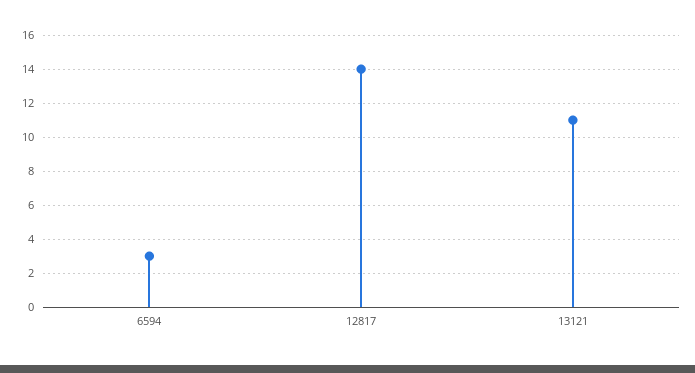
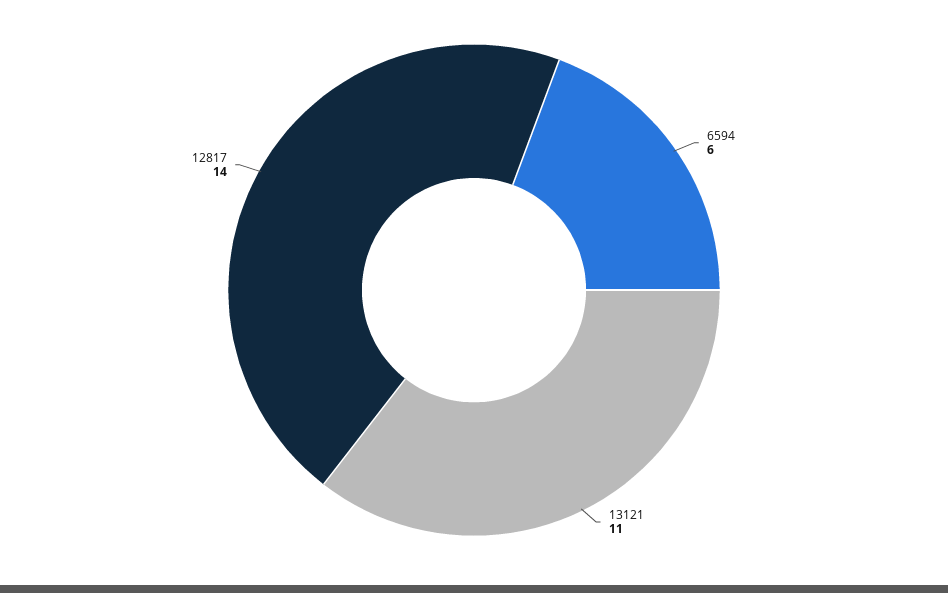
6594: 3 -> 6

